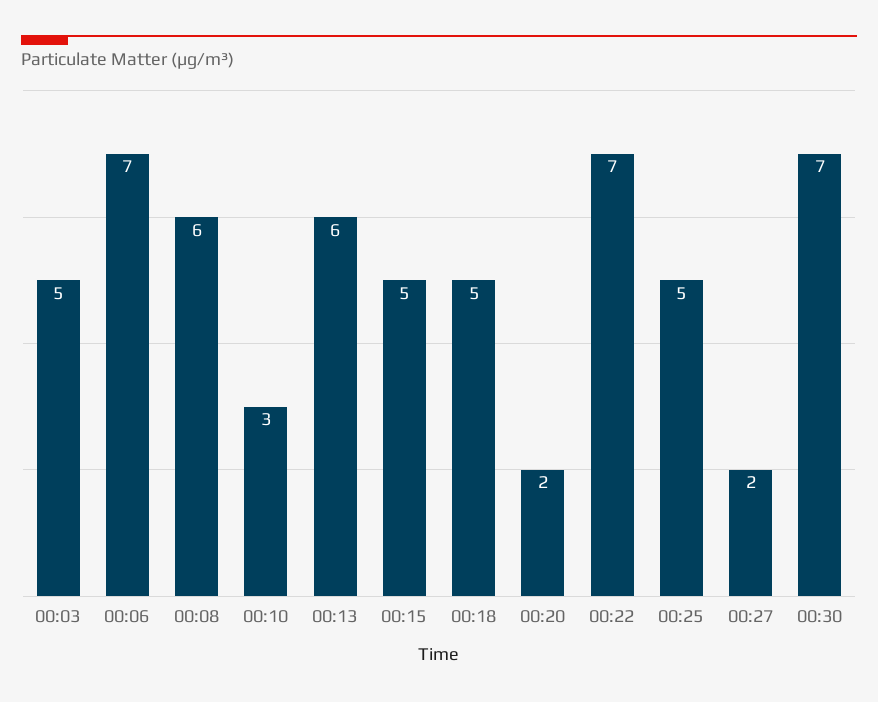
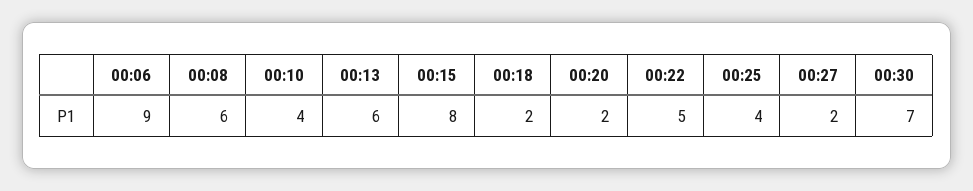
00:03: 5 -> none
00:06: 7 -> 9
00:10: 3 -> 4
00:15: 5 -> 8
00:18: 5 -> 2
00:22: 7 -> 5
00:25: 5 -> 4

